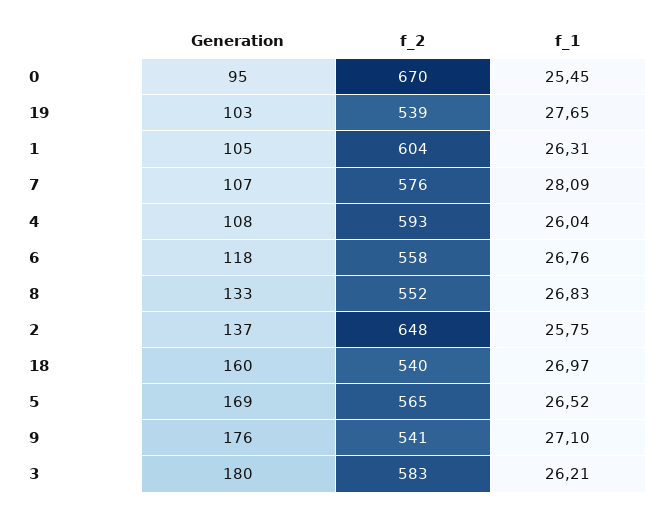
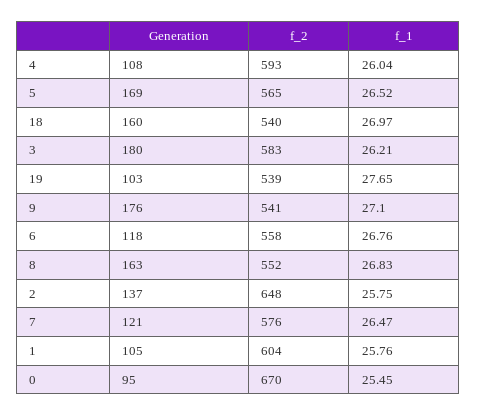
f_1, 1: 26.31 -> 25.76
Generation, 7: 107 -> 121
f_1, 7: 28.09 -> 26.47
Generation, 8: 133 -> 163

